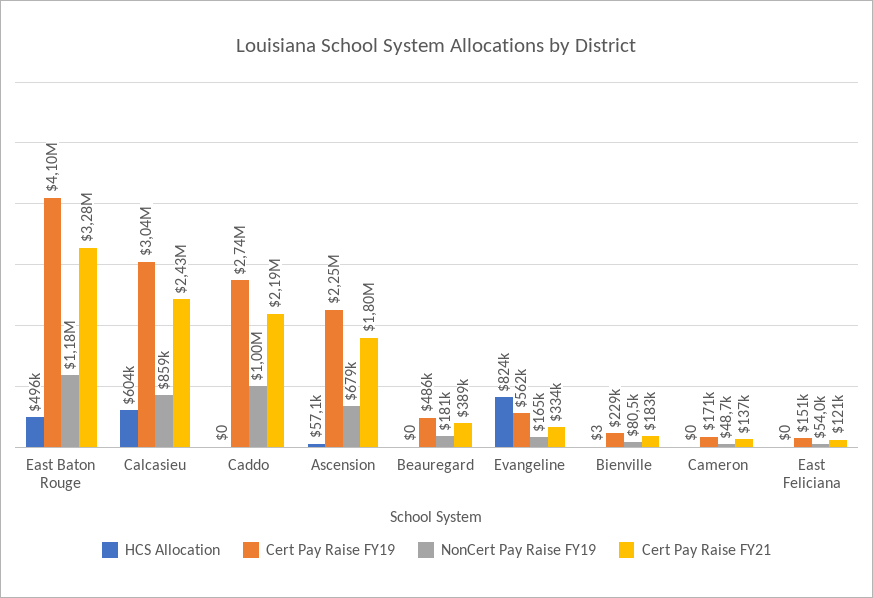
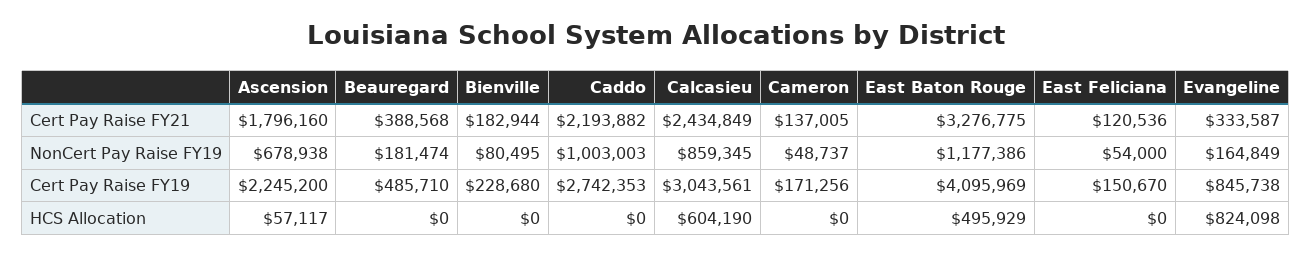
Cert Pay Raise FY19, Evangeline: 562000 -> 845738
HCS Allocation, Bienville: 3 -> 0

